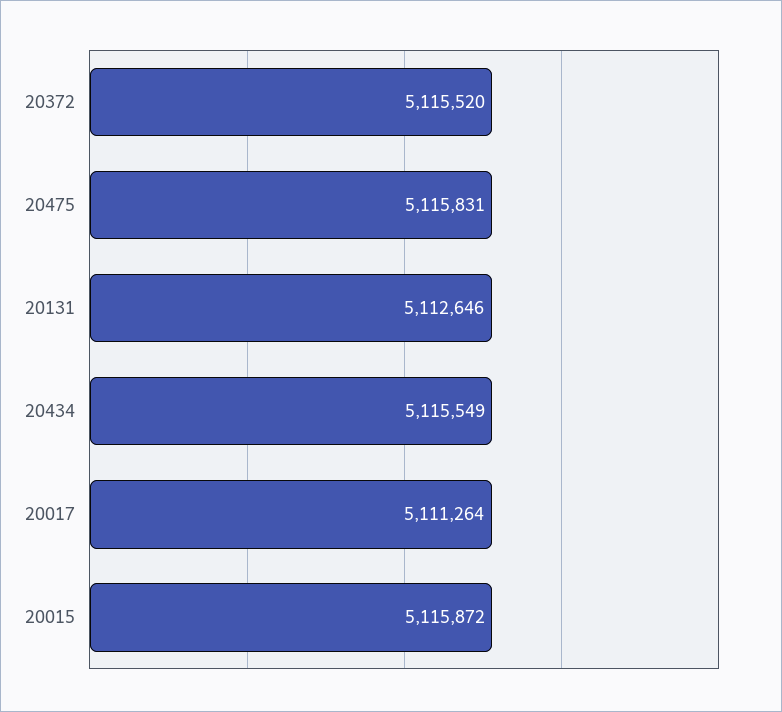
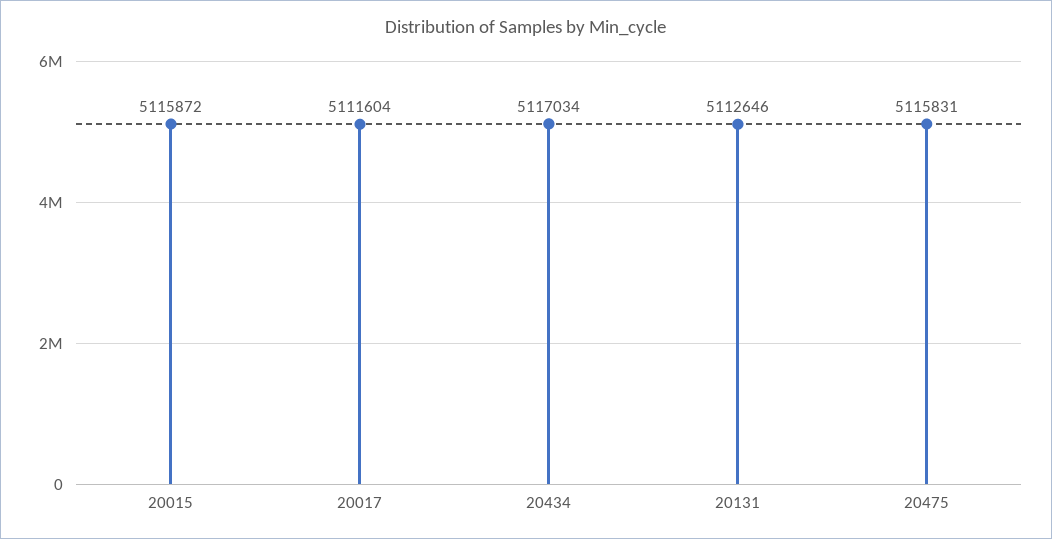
20372: 5115520 -> none
20434: 5115549 -> 5117034
20017: 5111264 -> 5111604

